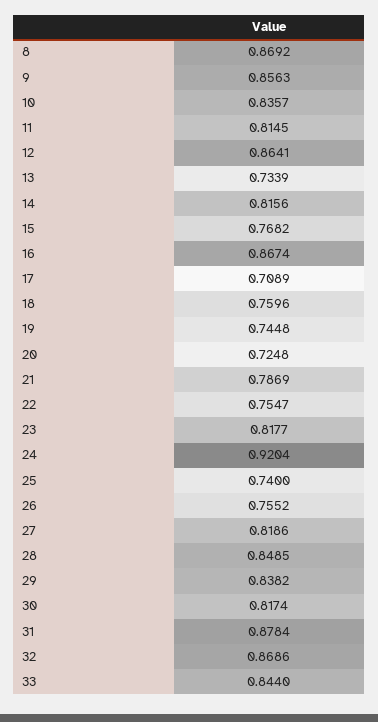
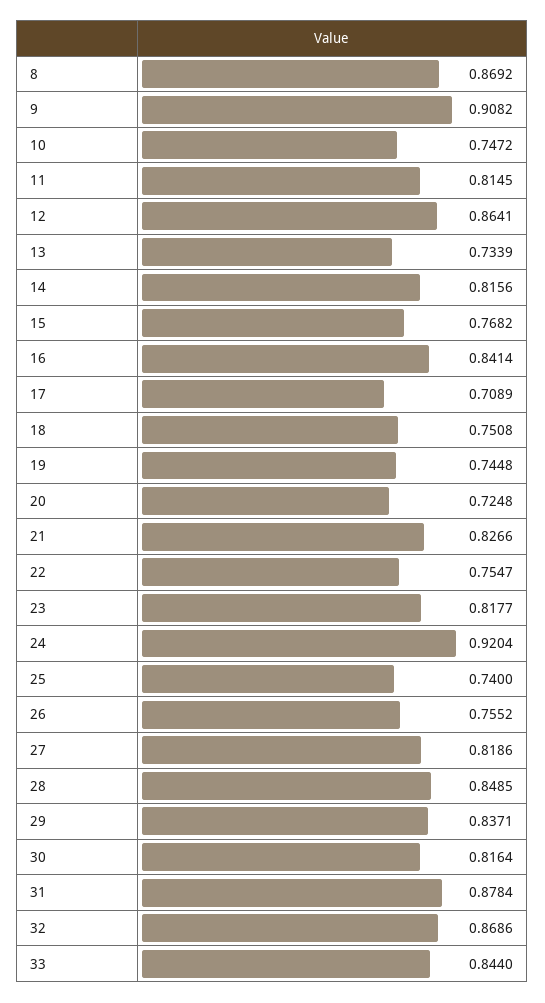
9: 0.8563 -> 0.9082
10: 0.8357 -> 0.7472
16: 0.8674 -> 0.8414
18: 0.7596 -> 0.7508
21: 0.7869 -> 0.8266
29: 0.8382 -> 0.8371
30: 0.8174 -> 0.8164

